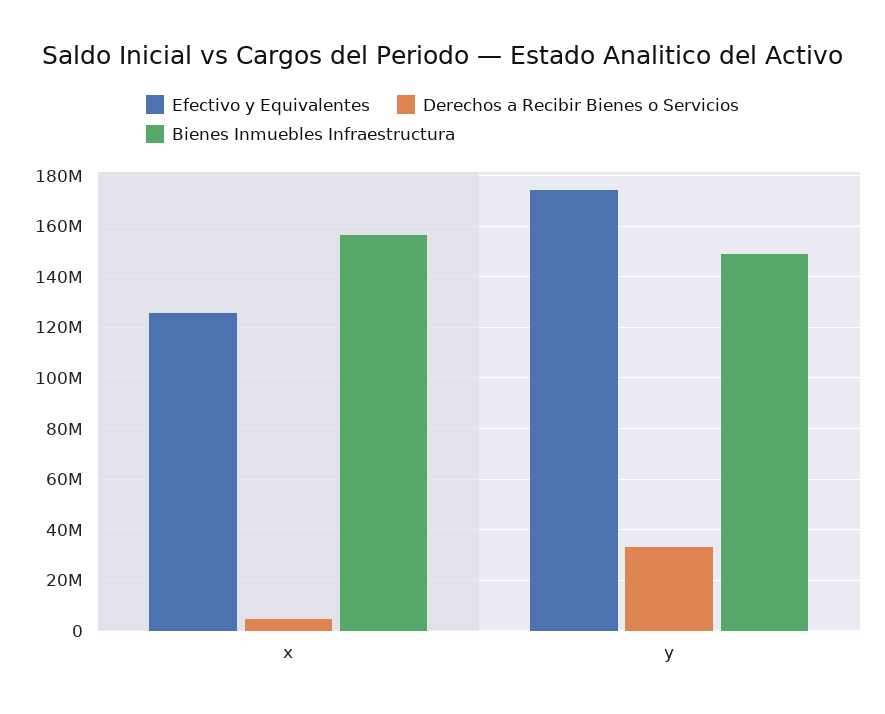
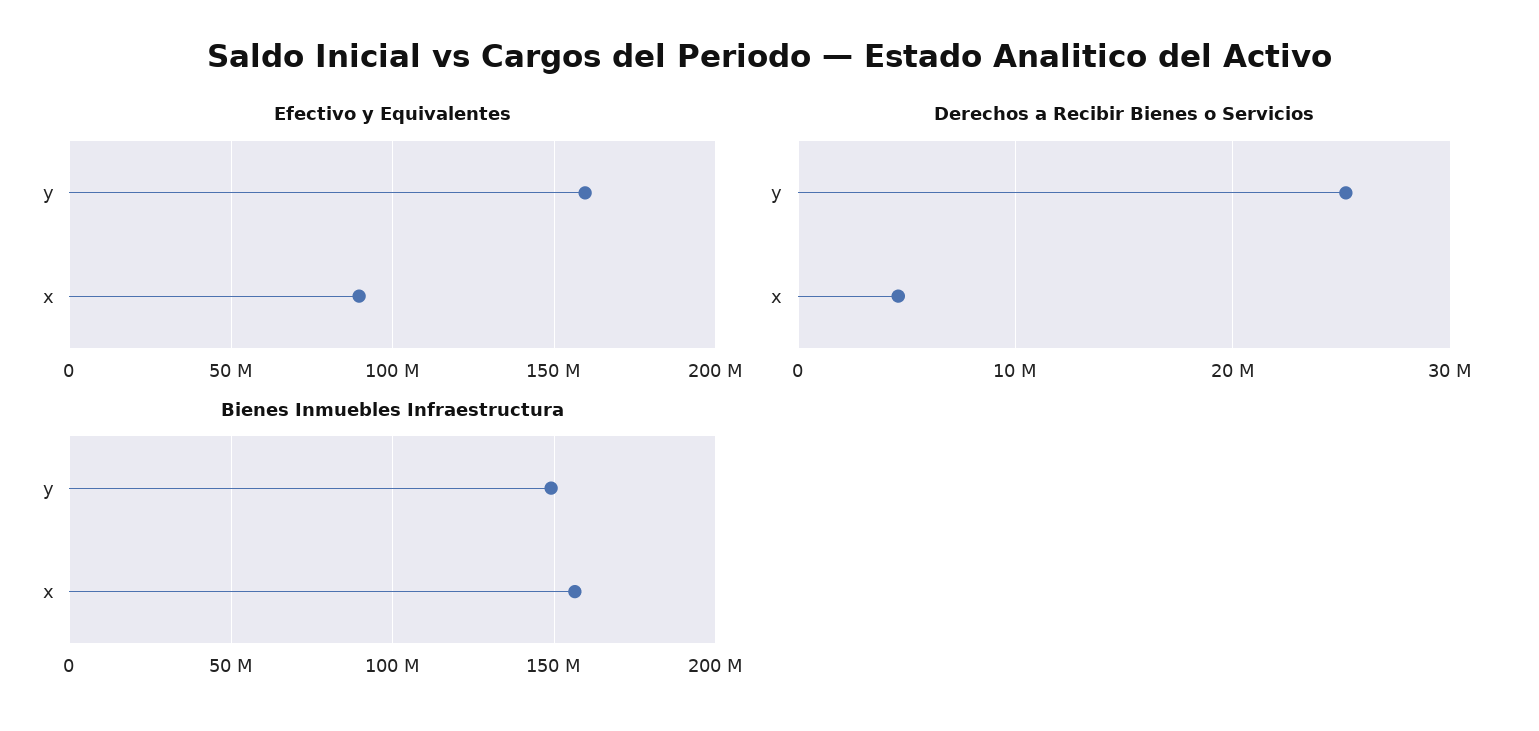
Efectivo y Equivalentes, x: 125000000 -> 90000000
Efectivo y Equivalentes, y: 175000000 -> 160000000
Derechos a Recibir Bienes o Servicios, y: 32500000 -> 25000000

